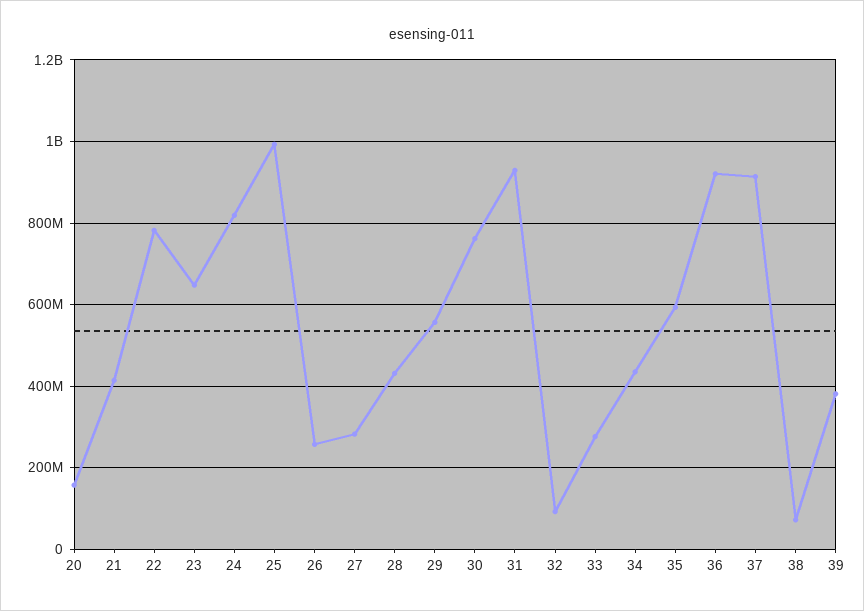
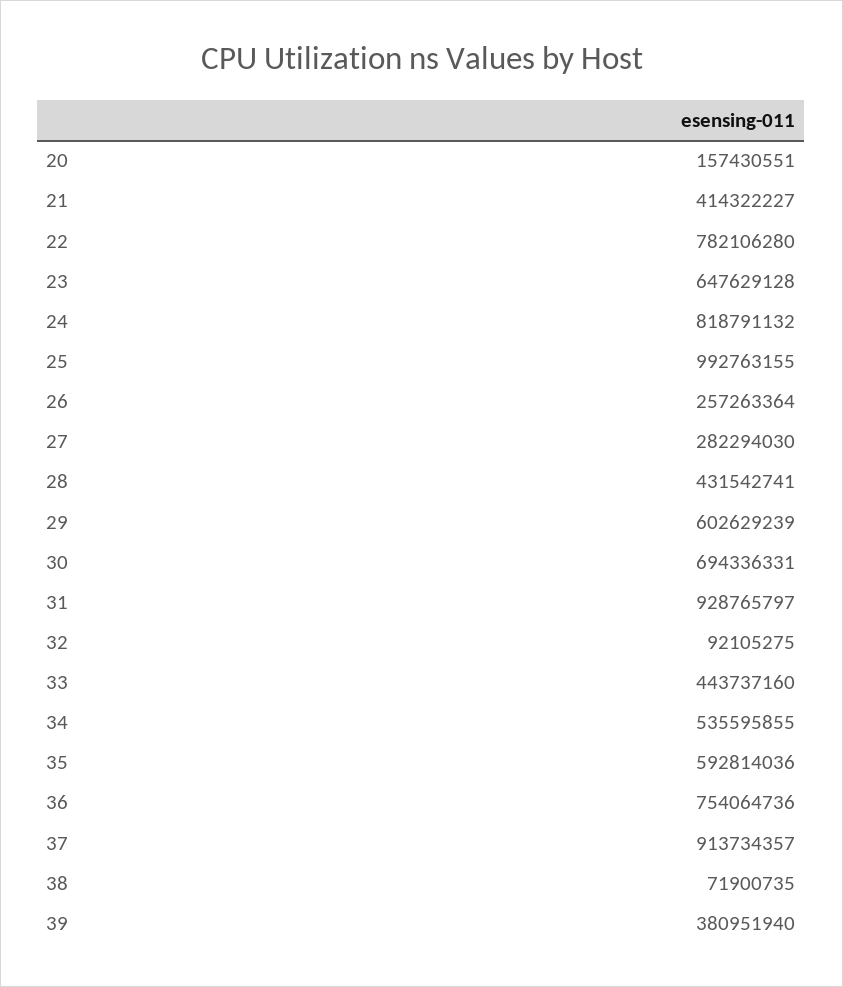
29: 560000000 -> 602629239
30: 760000000 -> 694336331
33: 280000000 -> 443737160
34: 440000000 -> 535595855
36: 920000000 -> 754064736

